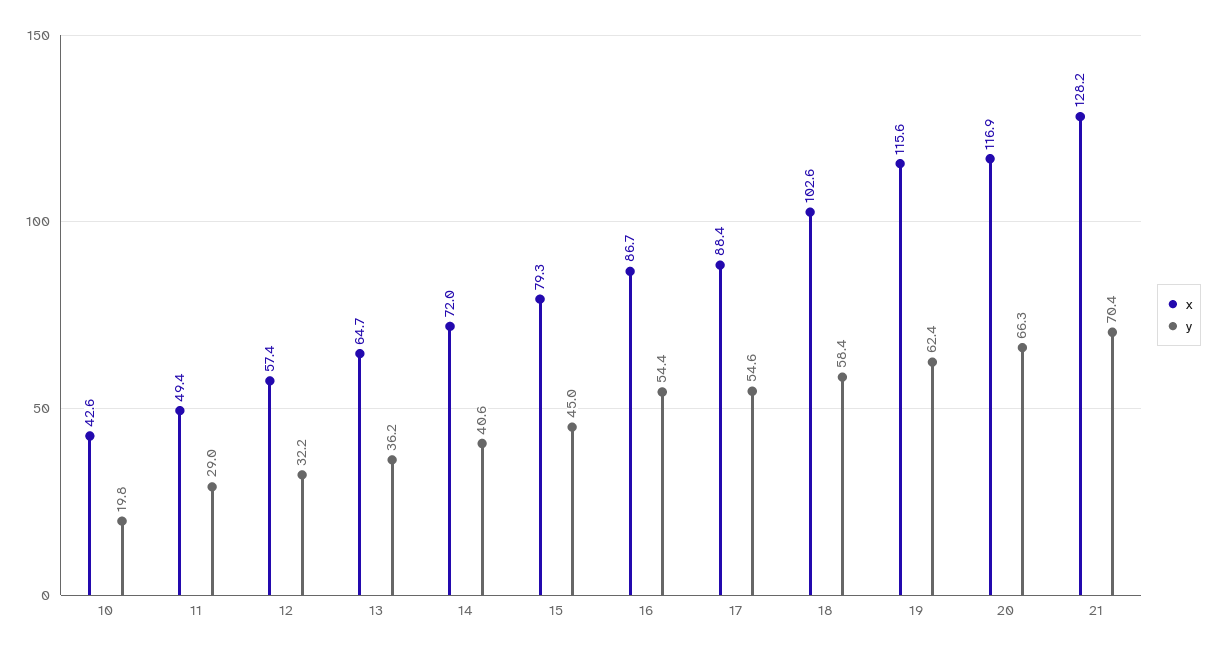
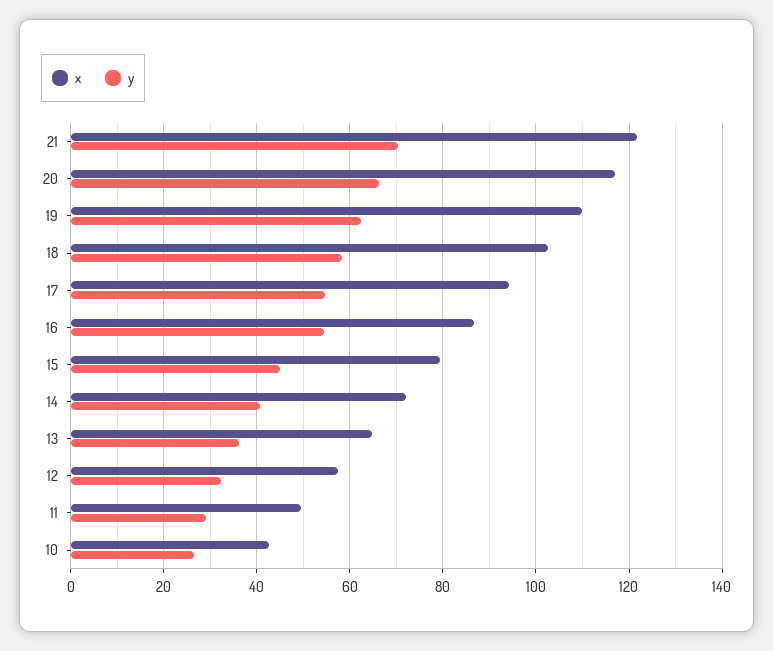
y, 10: 19.8 -> 26
x, 17: 88.4 -> 94
x, 19: 115.6 -> 110
x, 21: 128.2 -> 122

